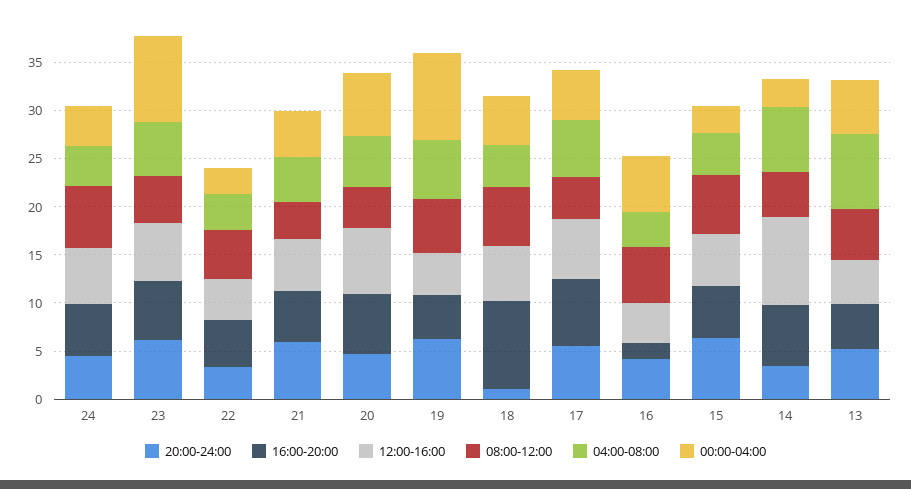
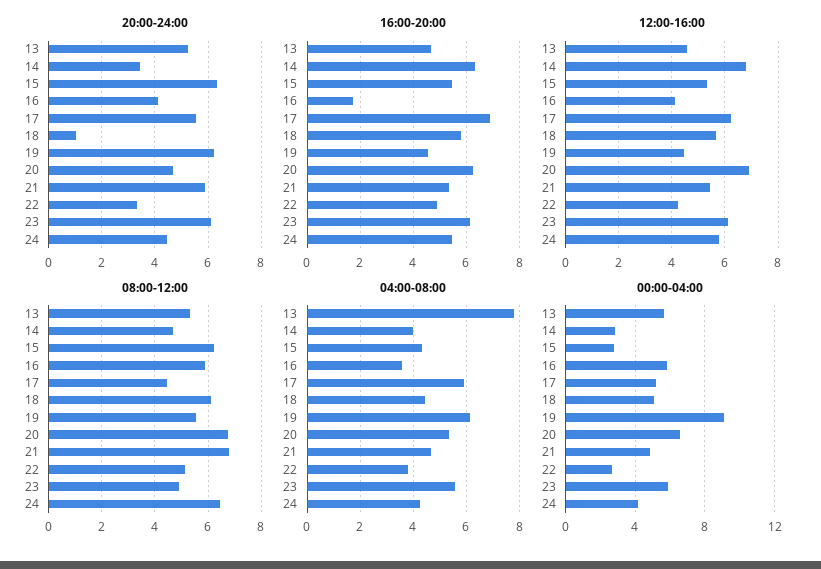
00:00-04:00, 23: 9 -> 6
08:00-12:00, 21: 4 -> 6.75
08:00-12:00, 20: 4 -> 6.75
16:00-20:00, 18: 9 -> 5.75
12:00-16:00, 14: 9 -> 6.75
04:00-08:00, 14: 7 -> 4

